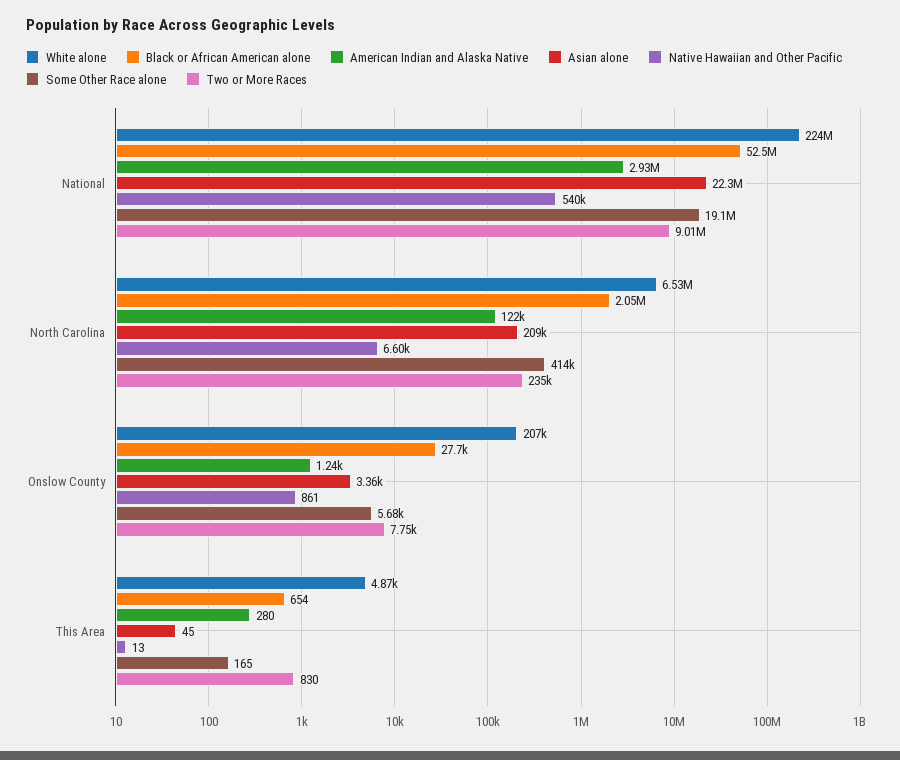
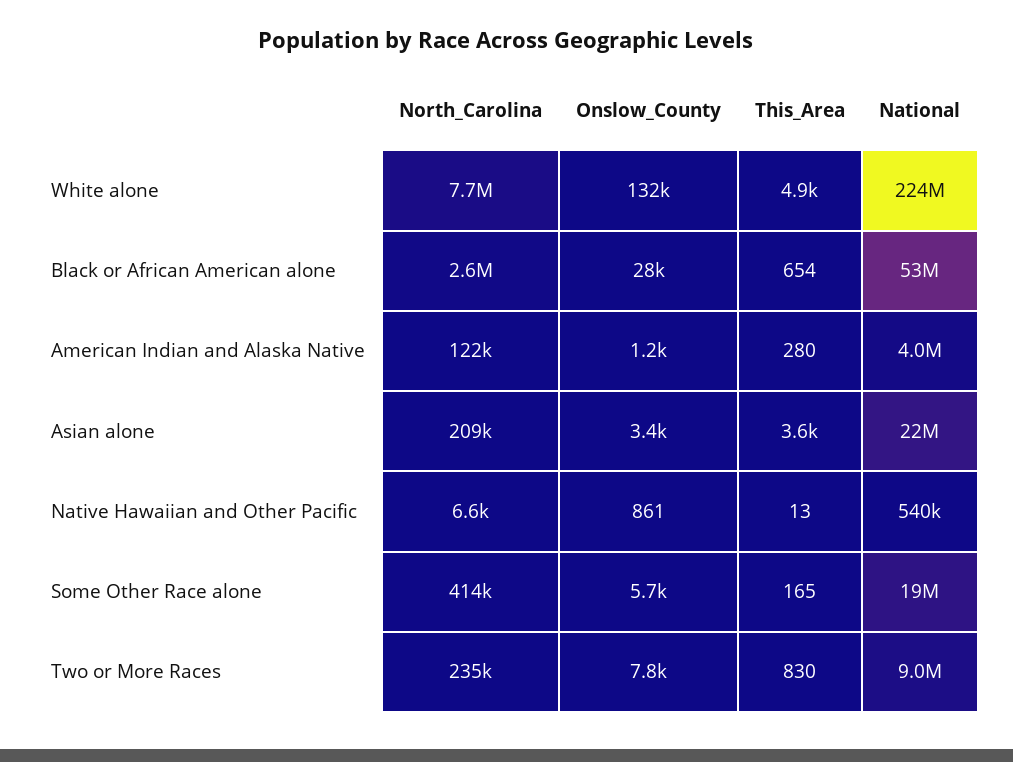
American Indian and Alaska Native, National: 2930000 -> 4000000
White alone, North Carolina: 6530000 -> 7700000
Black or African American alone, North Carolina: 2050000 -> 2600000
White alone, Onslow County: 207000 -> 132000
Asian alone, This Area: 45 -> 3600

